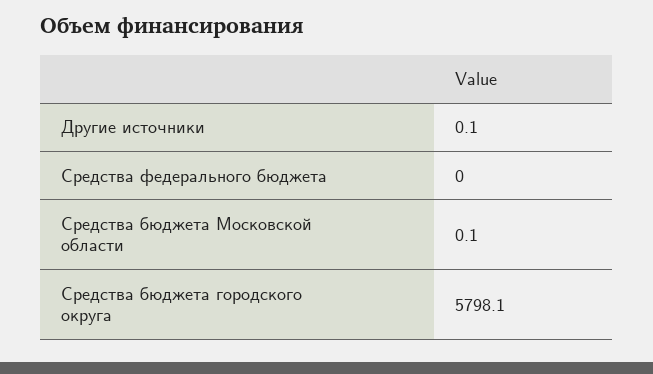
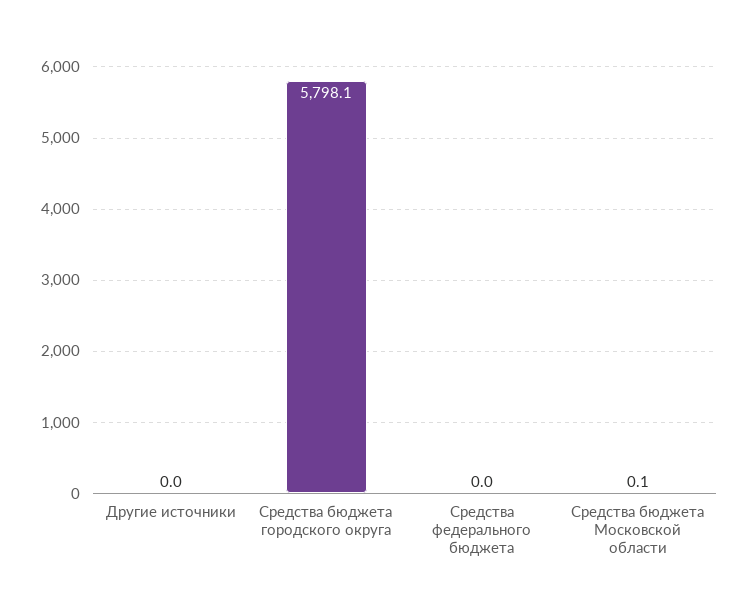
Другие источники: 0.1 -> 0

